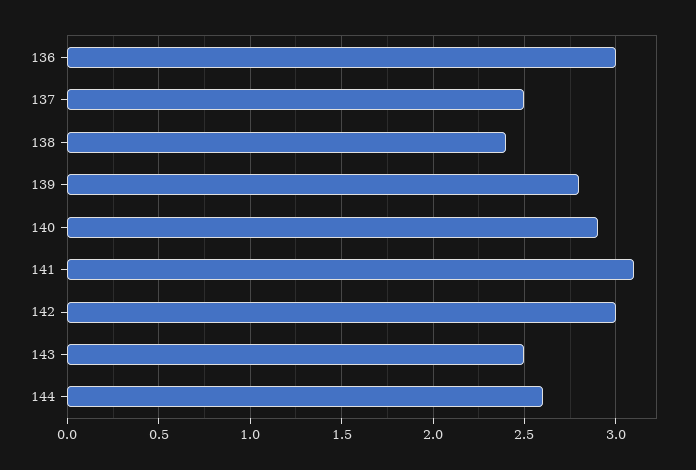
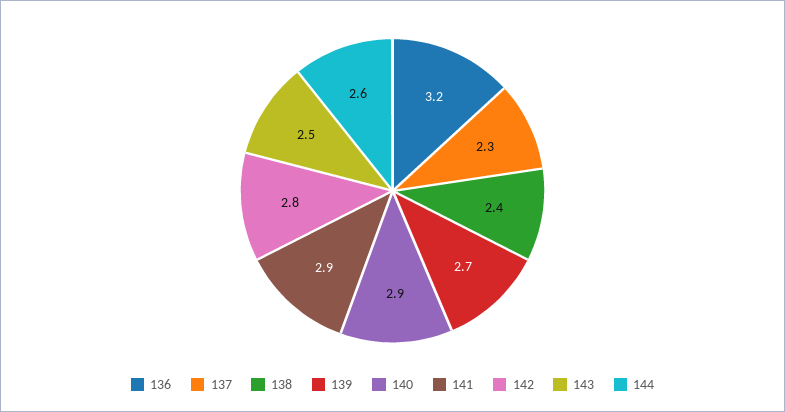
136: 3 -> 3.2
137: 2.5 -> 2.3
139: 2.8 -> 2.7
141: 3.1 -> 2.9
142: 3 -> 2.8

